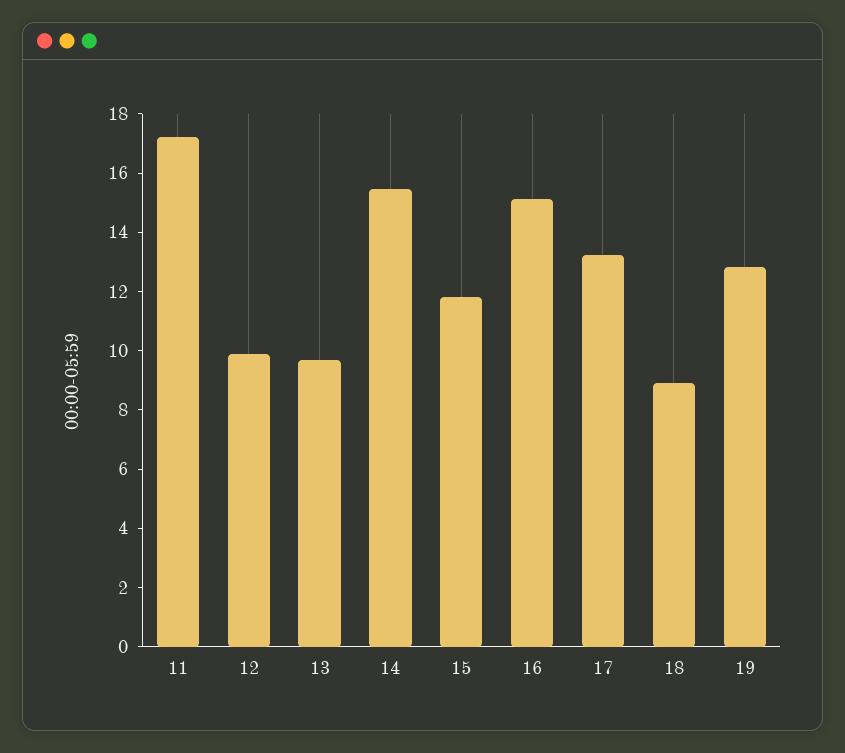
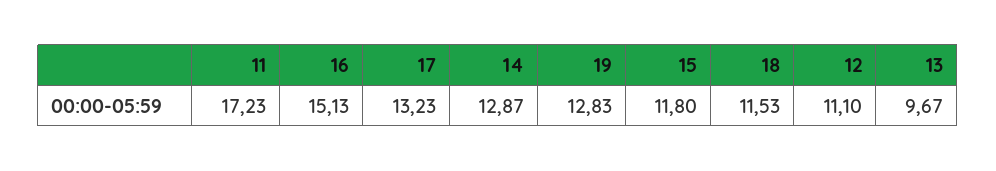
12: 10 -> 11.1
14: 15.5 -> 12.87
18: 9 -> 11.53

